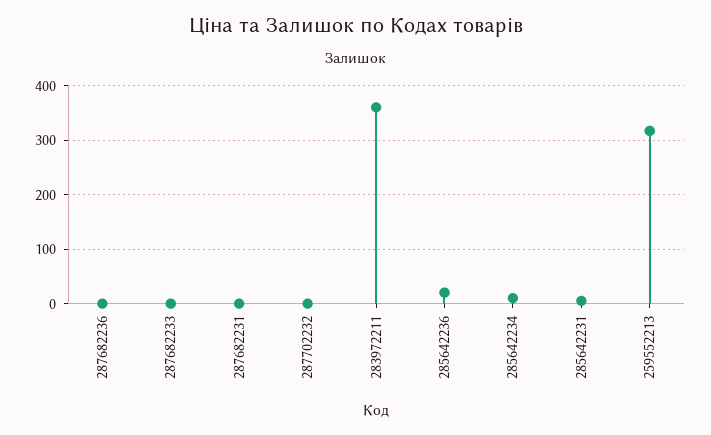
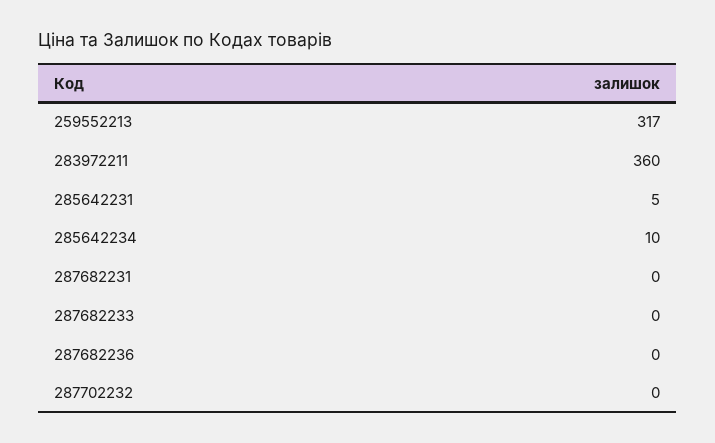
285642236: 20 -> none

